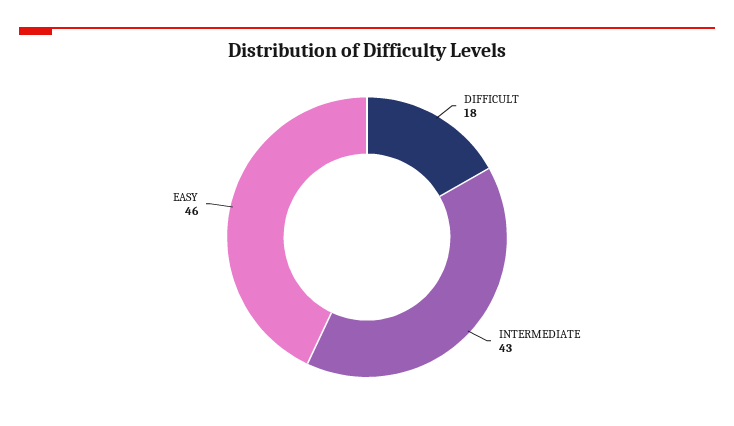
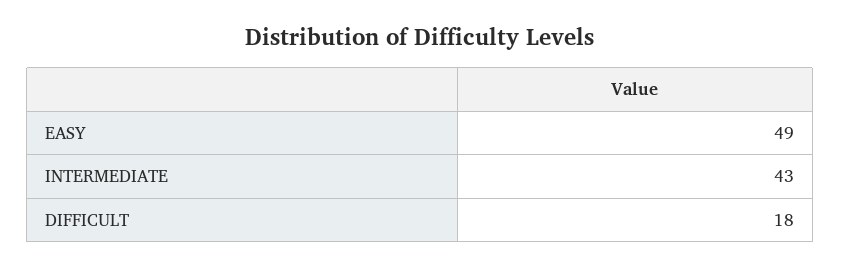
EASY: 46 -> 49

